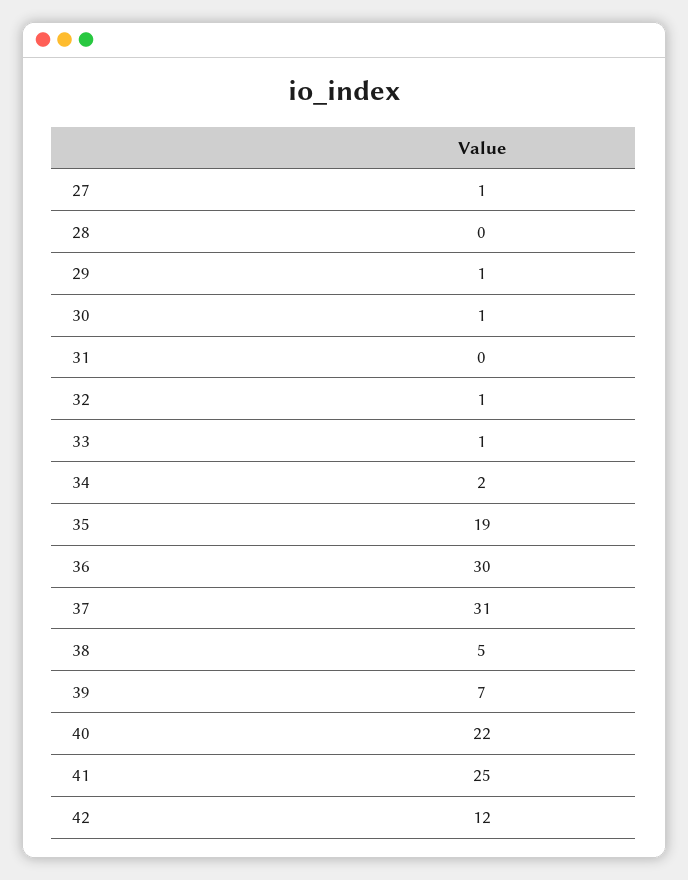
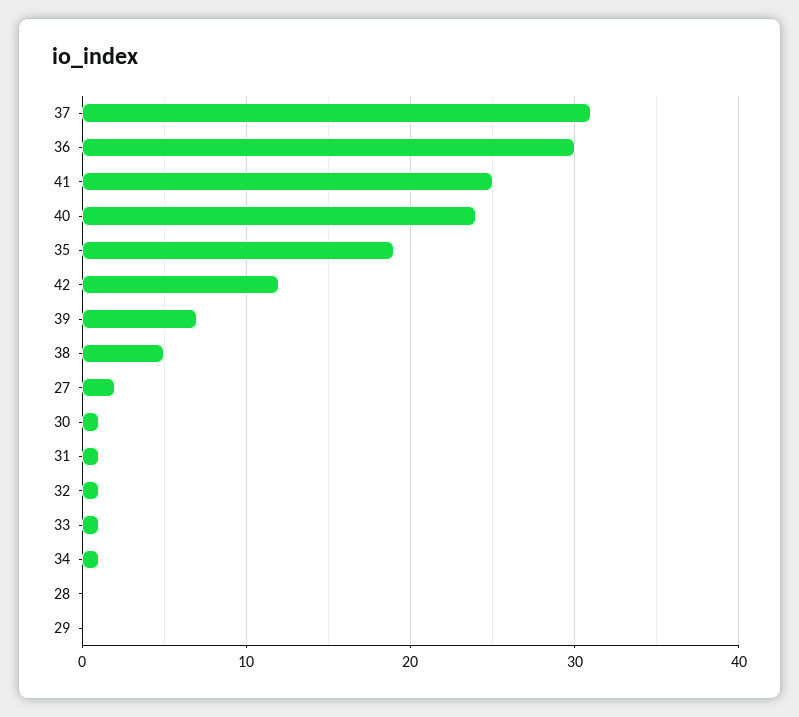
27: 1 -> 2
29: 1 -> 0
31: 0 -> 1
34: 2 -> 1
40: 22 -> 24

